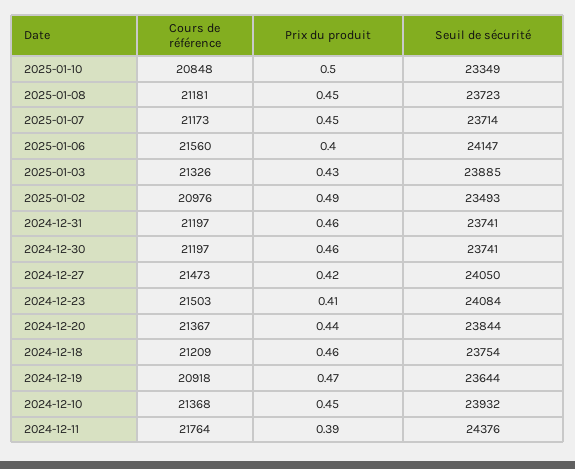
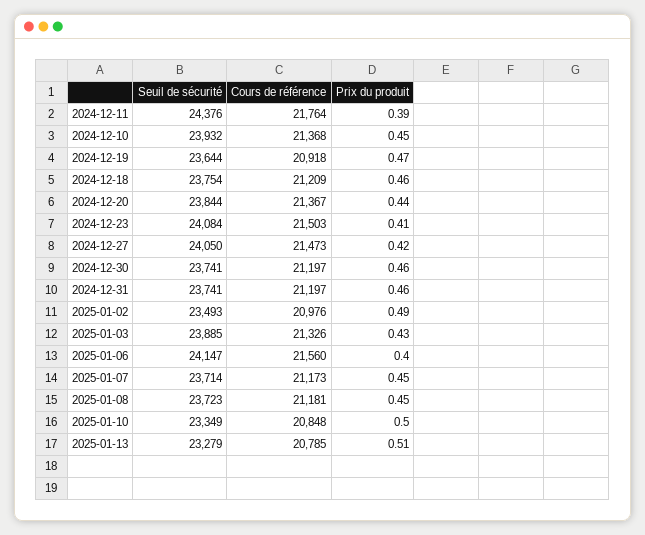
Seuil de sécurité, 2025-01-13: none -> 23279
Cours de référence, 2025-01-13: none -> 20785
Prix du produit, 2025-01-13: none -> 0.51

